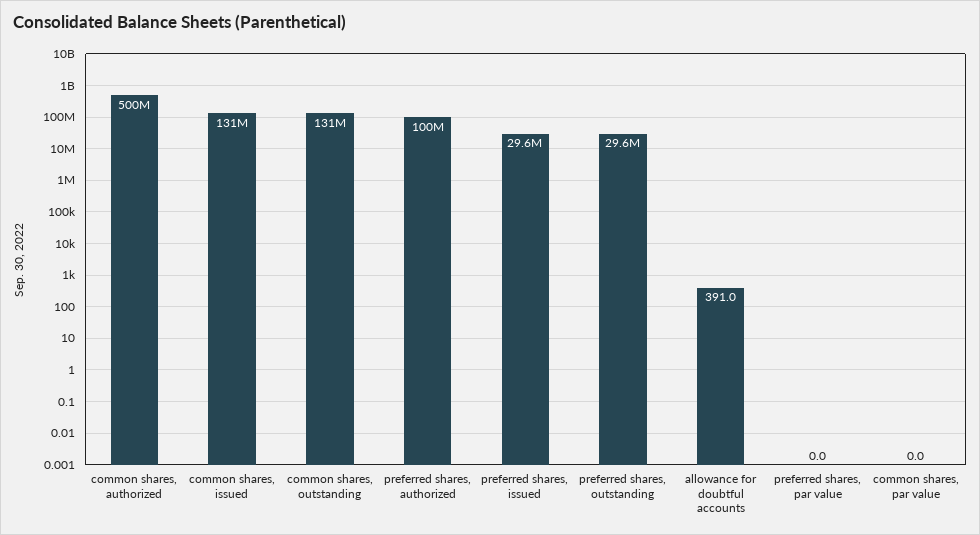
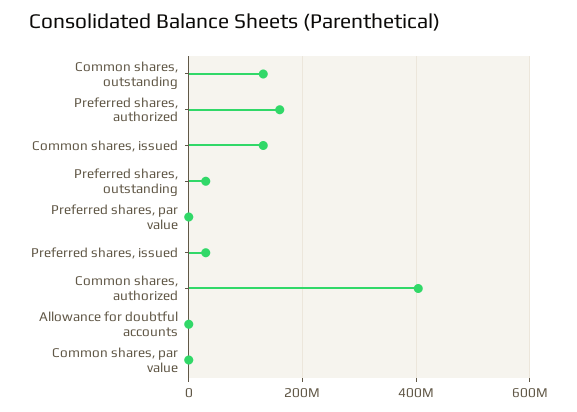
common shares, authorized: 500000000 -> 400000000
preferred shares, authorized: 100000000 -> 160000000

